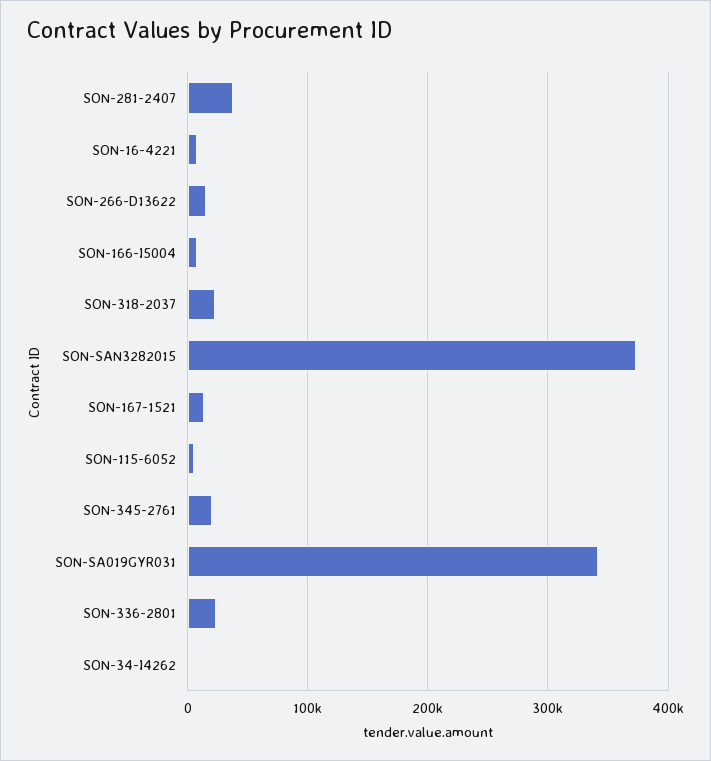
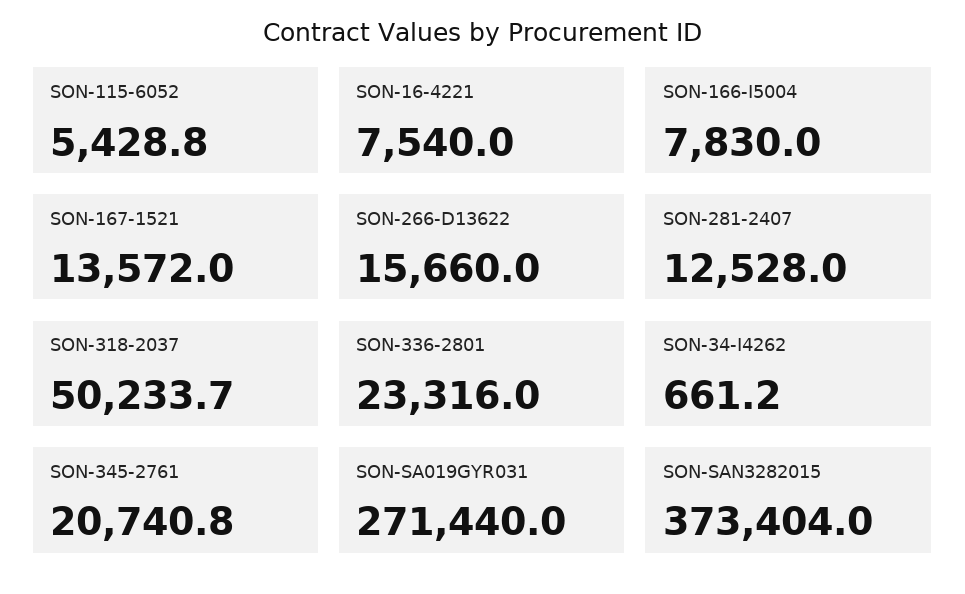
SON-281-2407: 40000 -> 12528
SON-318-2037: 20000 -> 50233.7
SON-SA019GYR031: 340000 -> 271440

